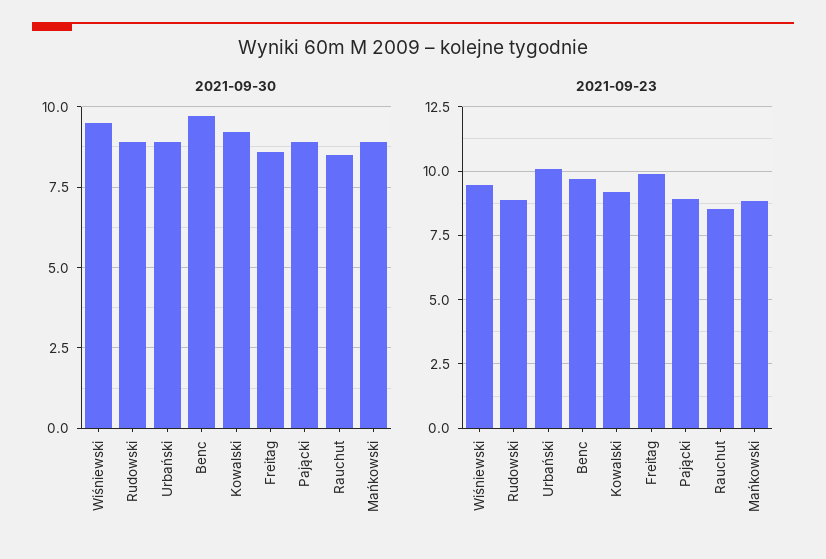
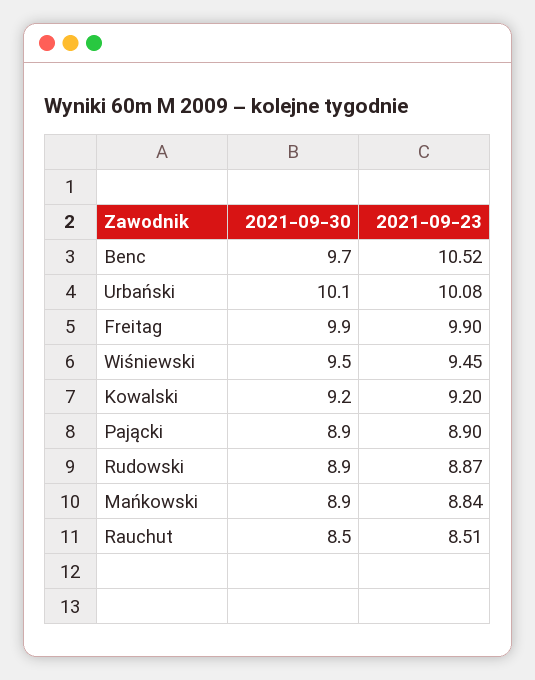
2021-09-30, Urbański: 9 -> 10.1
2021-09-30, Freitag: 8.5 -> 9.9
2021-09-23, Benc: 9.75 -> 10.52

